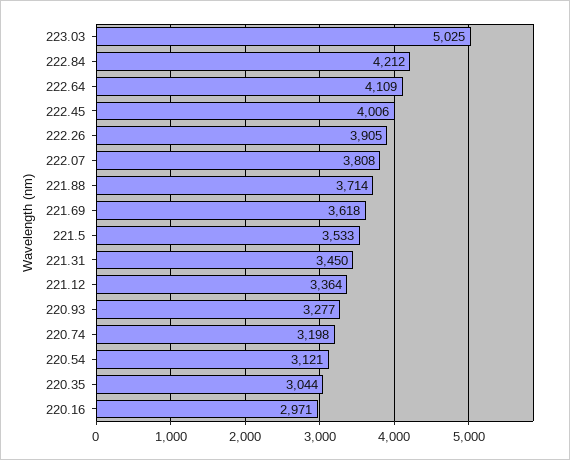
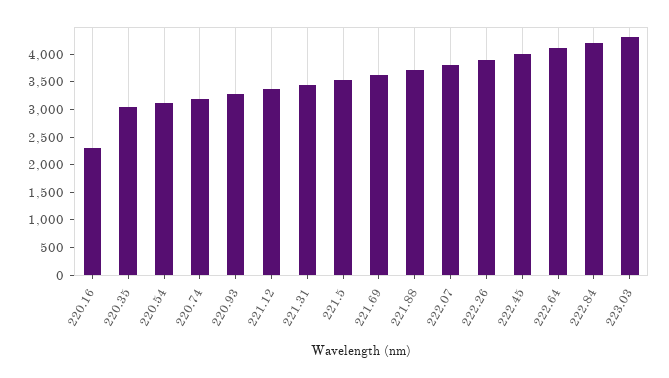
223.03: 5025 -> 4250
220.16: 2971 -> 2250

